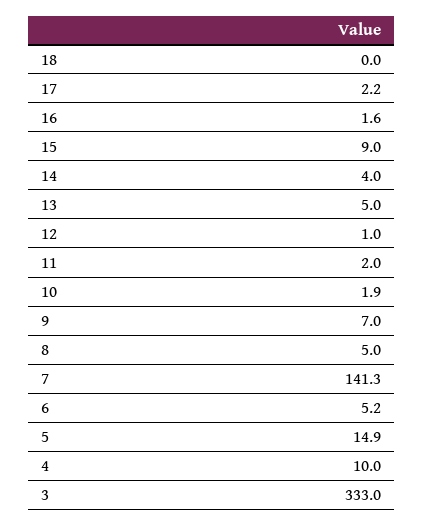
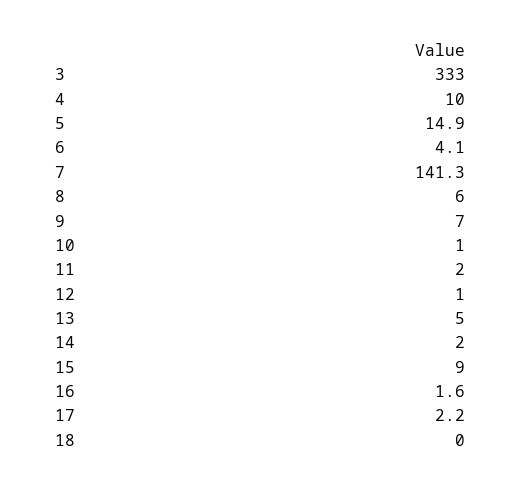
14: 4 -> 2
10: 1.9 -> 1
8: 5 -> 6
6: 5.2 -> 4.1

